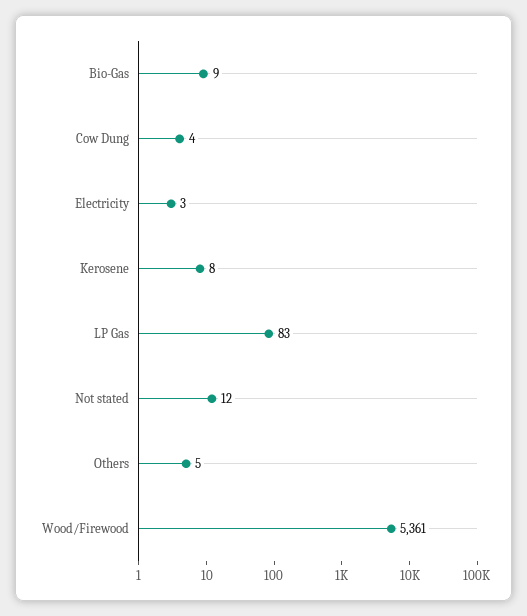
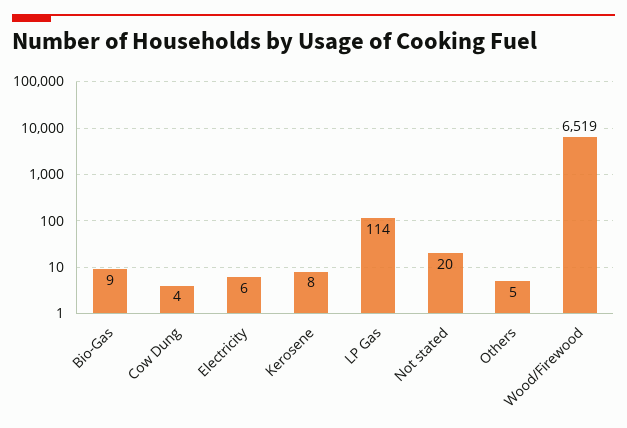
Electricity: 3 -> 6
LP Gas: 83 -> 114
Not stated: 12 -> 20
Wood/Firewood: 5361 -> 6519

